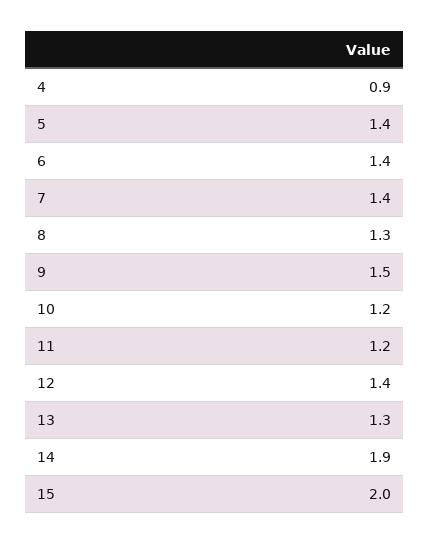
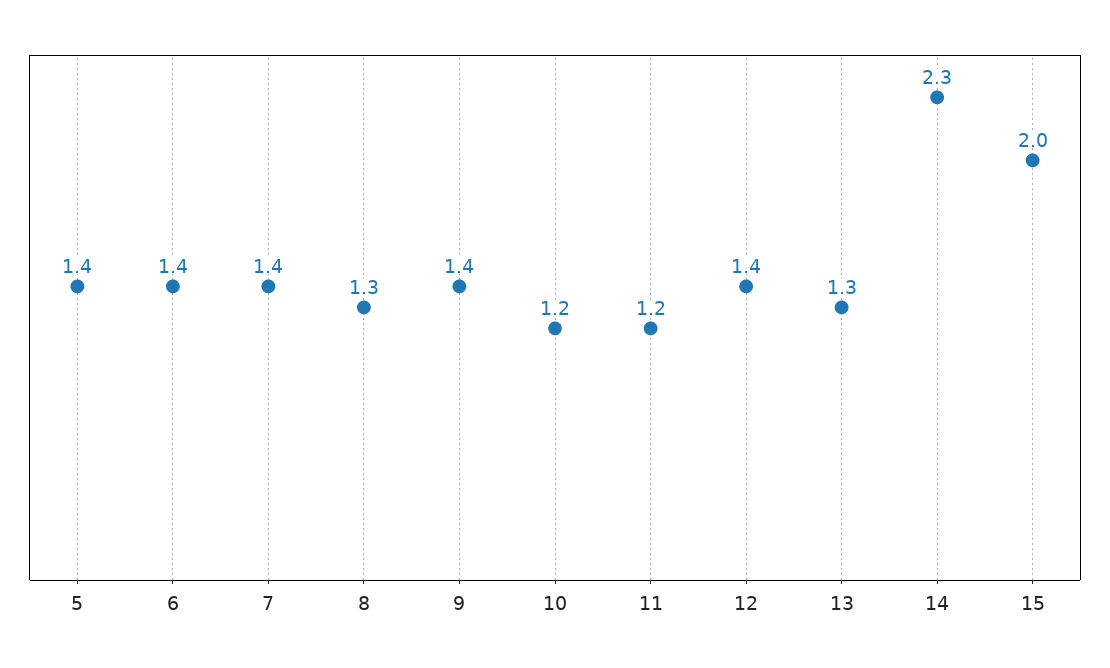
4: 0.9 -> none
9: 1.5 -> 1.4
14: 1.9 -> 2.3

